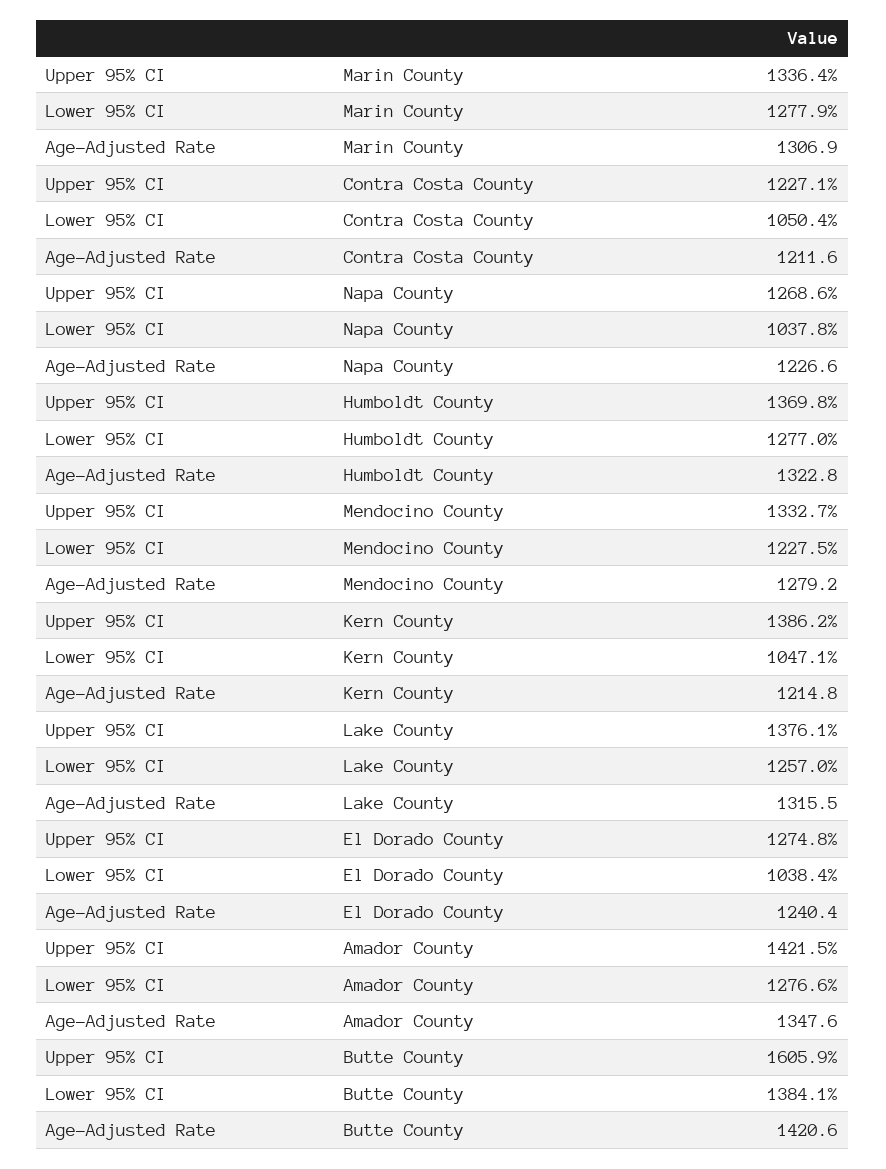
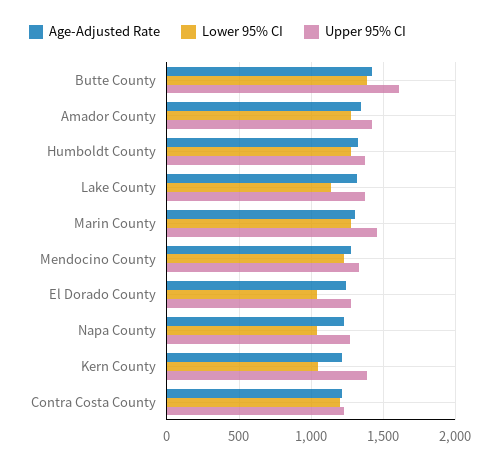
Upper 95% CI, Marin County: 1336.4 -> 1450
Lower 95% CI, Contra Costa County: 1050.4 -> 1200
Lower 95% CI, Lake County: 1257 -> 1150

